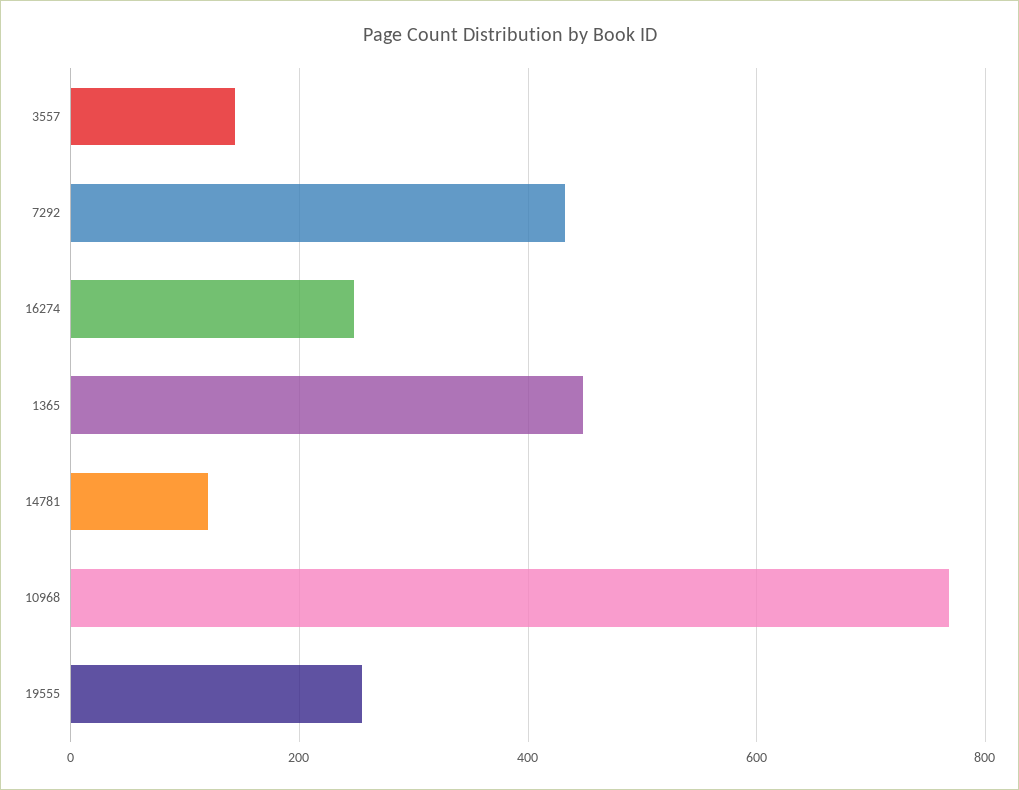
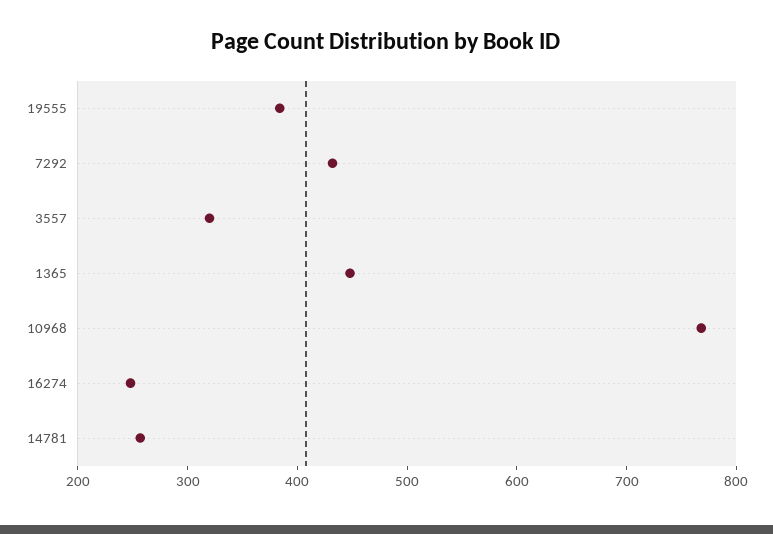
3557: 140 -> 320
14781: 120 -> 260
19555: 260 -> 380

